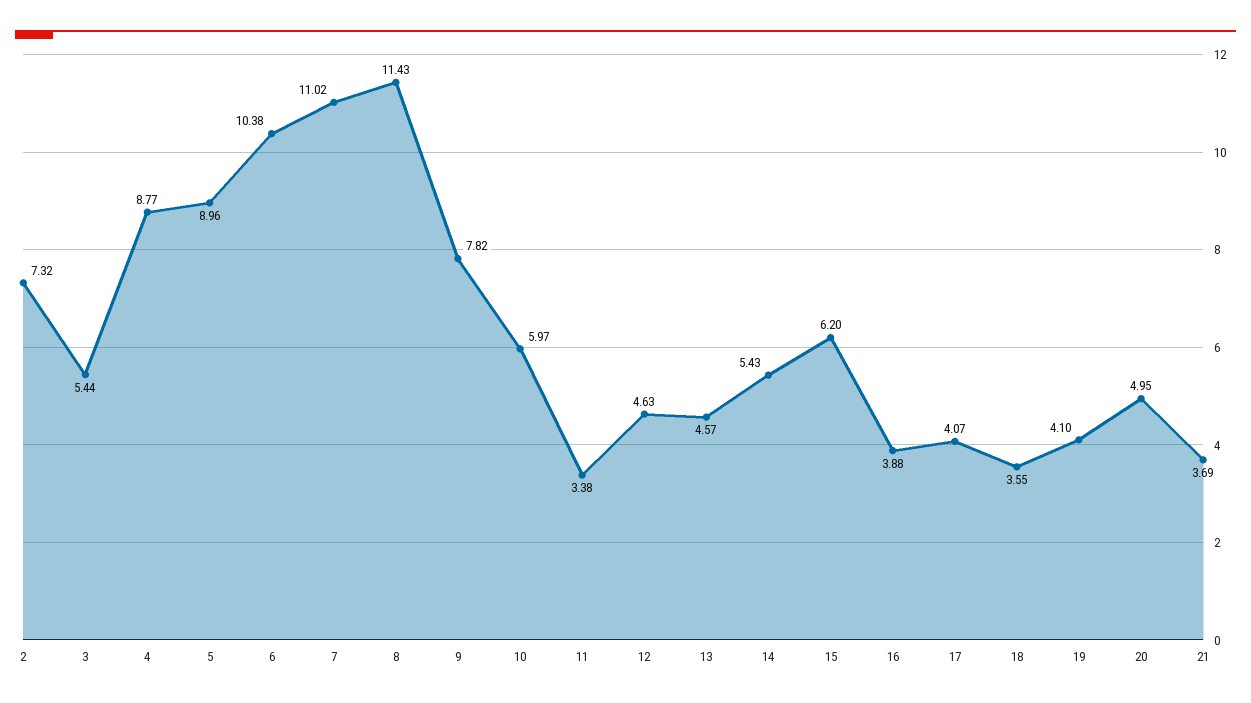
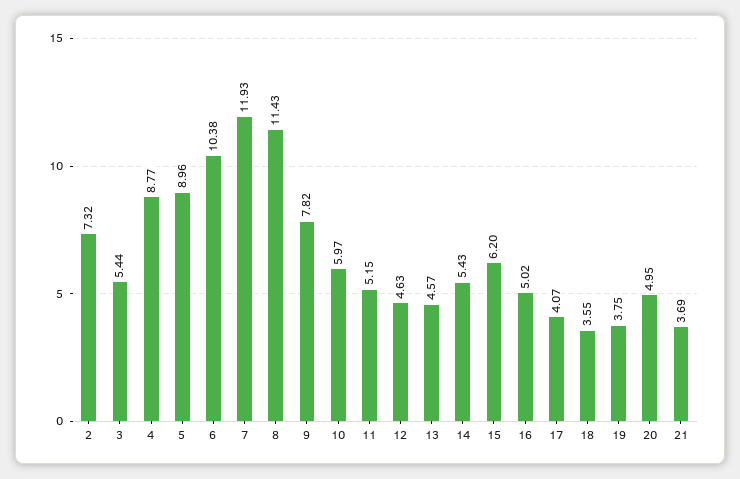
7: 11.02 -> 11.93
11: 3.38 -> 5.15
16: 3.88 -> 5.02
19: 4.1 -> 3.75

